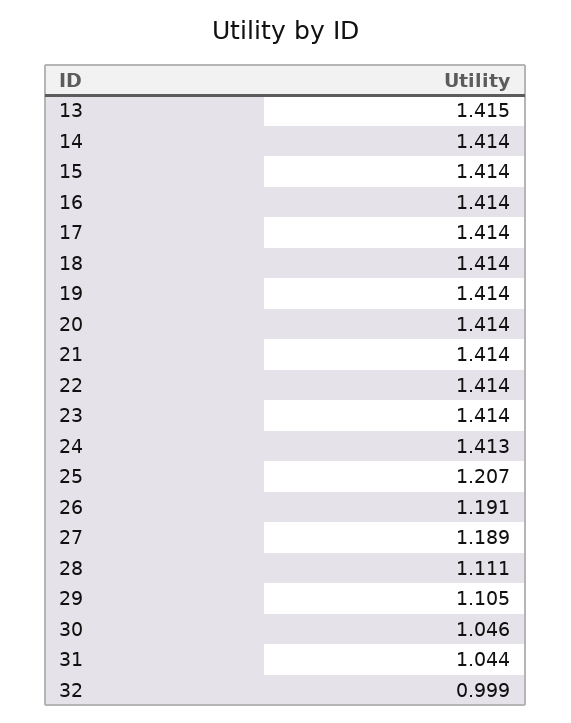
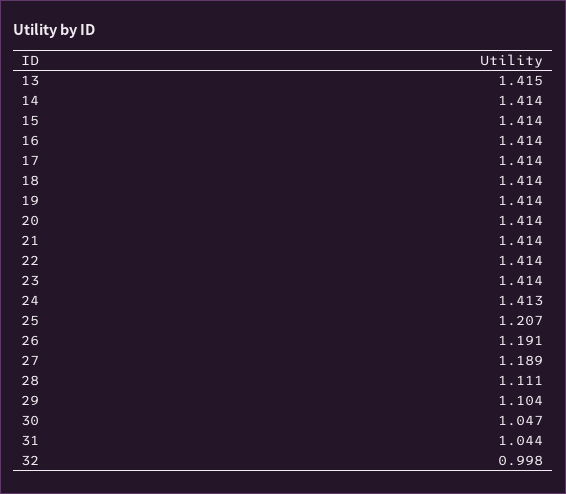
29: 1.105 -> 1.104
30: 1.046 -> 1.047
32: 0.999 -> 0.998

